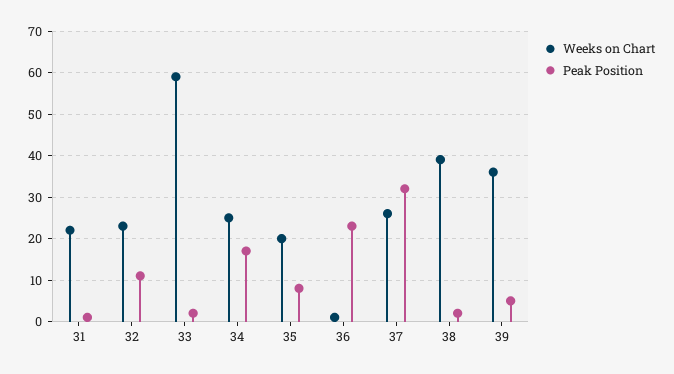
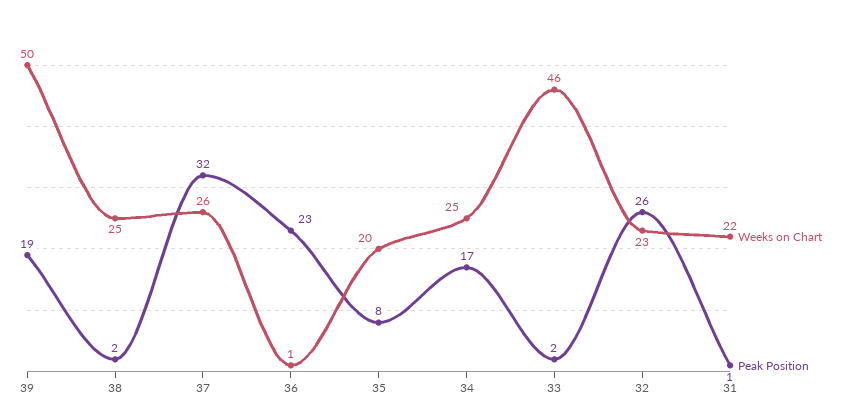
Peak Position, 32: 10 -> 26
Weeks on Chart, 33: 60 -> 46
Weeks on Chart, 38: 40 -> 25
Weeks on Chart, 39: 35 -> 50
Peak Position, 39: 5 -> 19

